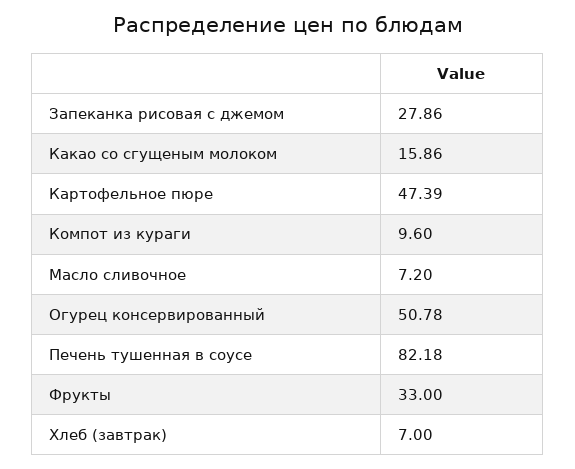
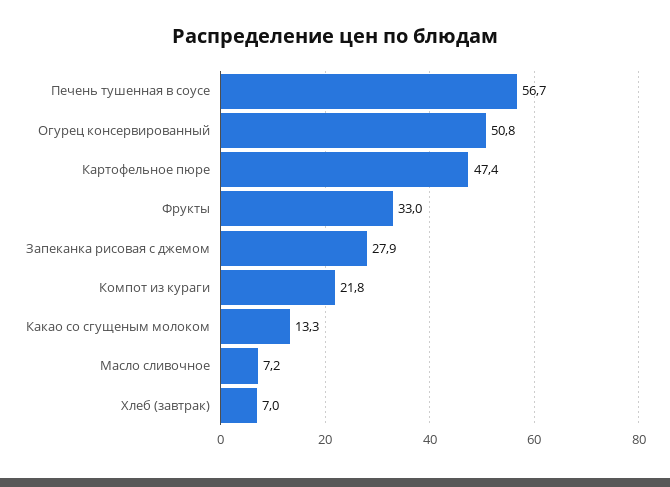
Какао со сгущеным молоком: 15.86 -> 13.3
Компот из кураги: 9.6 -> 21.8
Печень тушенная в соусе: 82.18 -> 56.7

